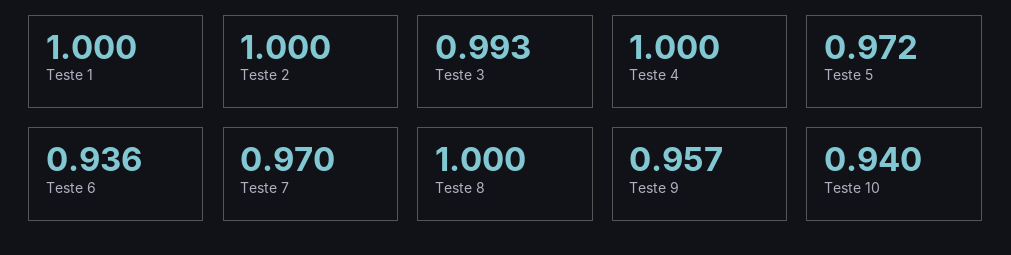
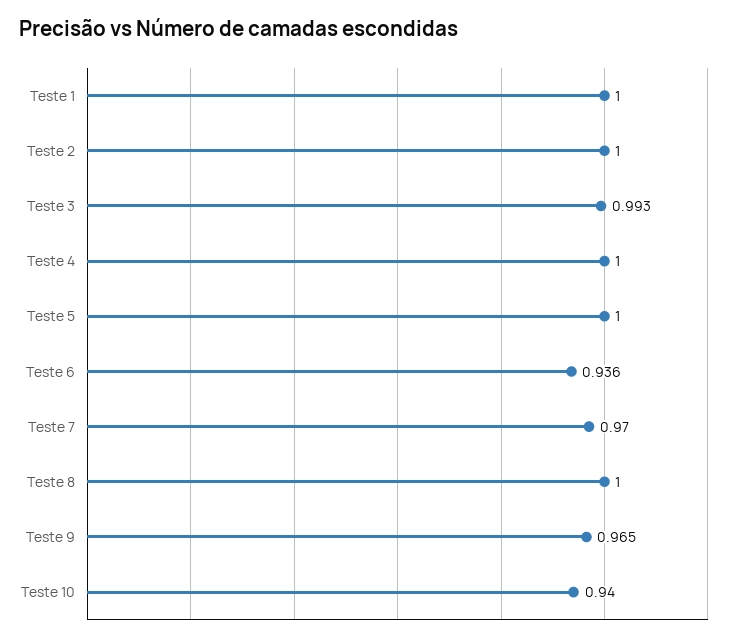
Teste 5: 0.972 -> 1
Teste 9: 0.957 -> 0.965

